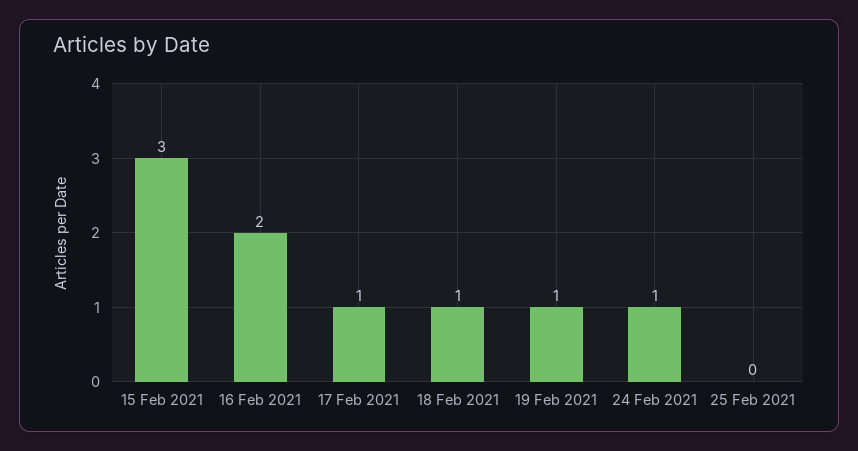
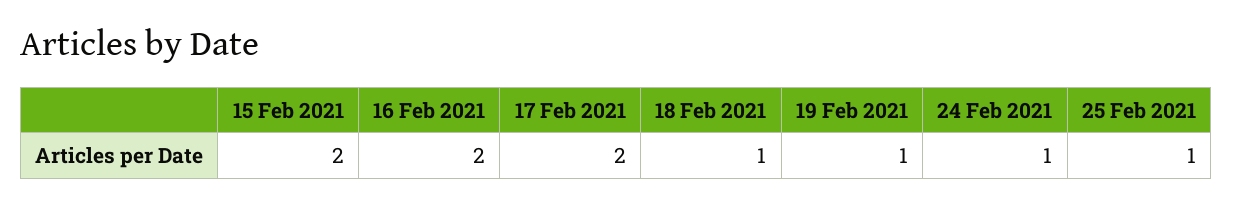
15 Feb 2021: 3 -> 2
17 Feb 2021: 1 -> 2
25 Feb 2021: 0 -> 1

